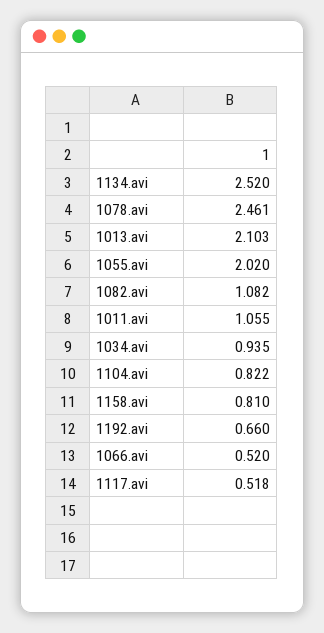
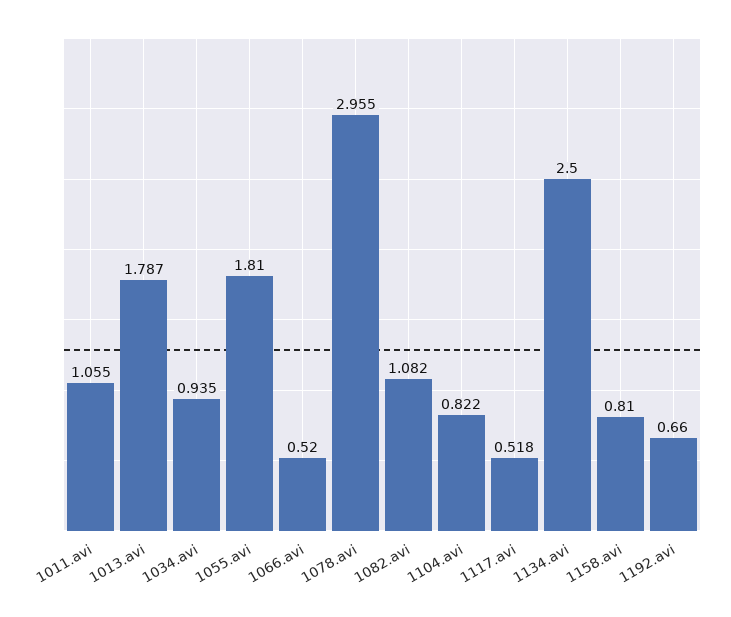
1134.avi: 2.52 -> 2.5
1078.avi: 2.461 -> 2.955
1013.avi: 2.103 -> 1.787
1055.avi: 2.02 -> 1.81

